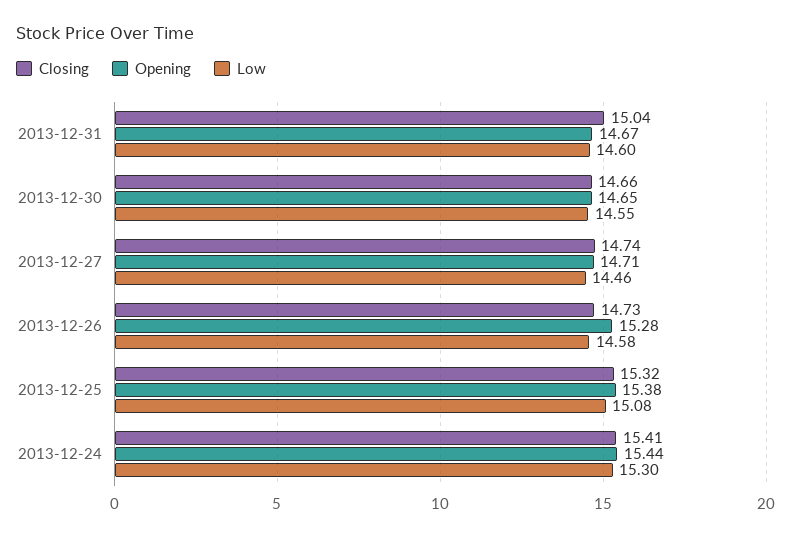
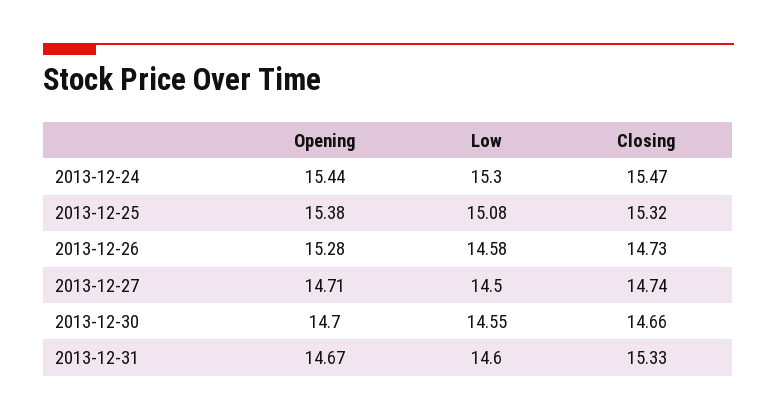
Closing, 2013-12-31: 15.04 -> 15.33
Opening, 2013-12-30: 14.65 -> 14.7
Low, 2013-12-27: 14.46 -> 14.5
Closing, 2013-12-24: 15.41 -> 15.47

